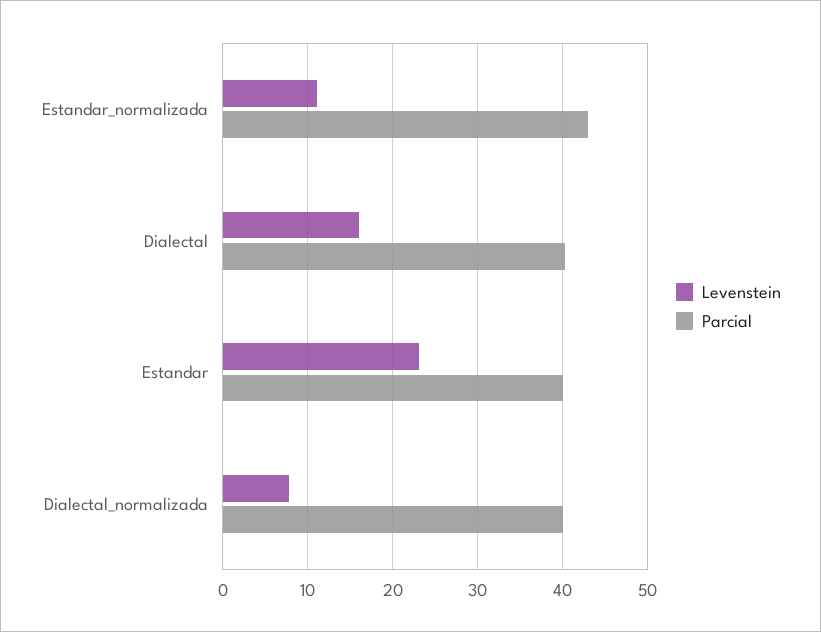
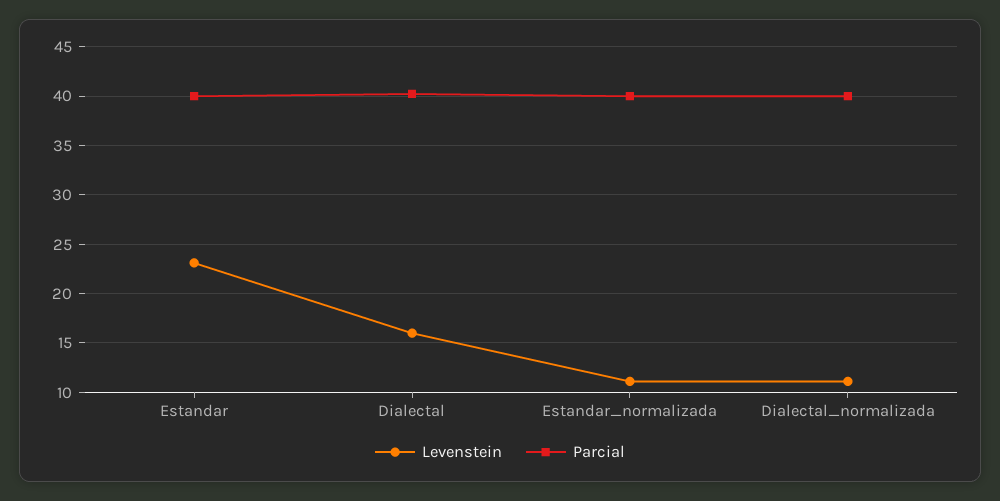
Parcial, Estandar_normalizada: 43 -> 40
Levenstein, Dialectal_normalizada: 8 -> 11

